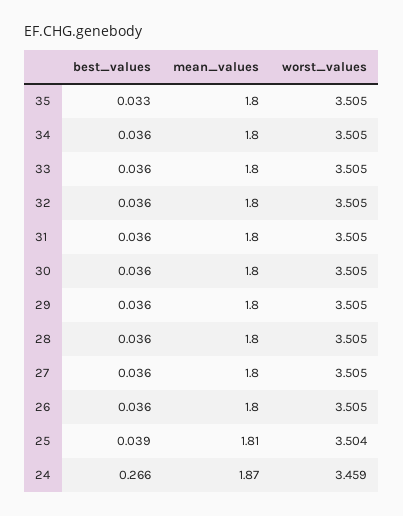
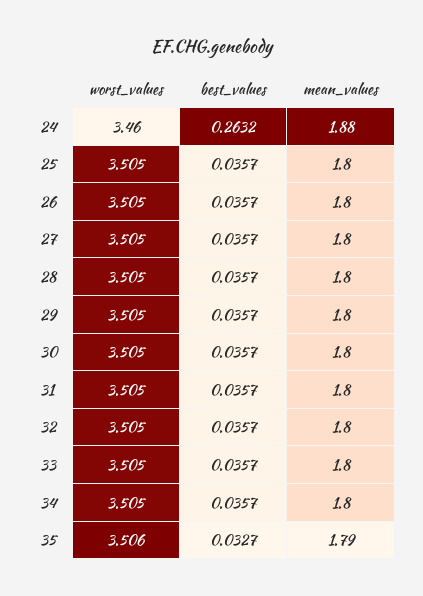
mean_values, 35: 1.8 -> 1.79
worst_values, 35: 3.505 -> 3.506
best_values, 25: 0.039 -> 0.0357
mean_values, 25: 1.81 -> 1.8
worst_values, 25: 3.504 -> 3.505
best_values, 24: 0.266 -> 0.2632
mean_values, 24: 1.87 -> 1.88
worst_values, 24: 3.459 -> 3.46

